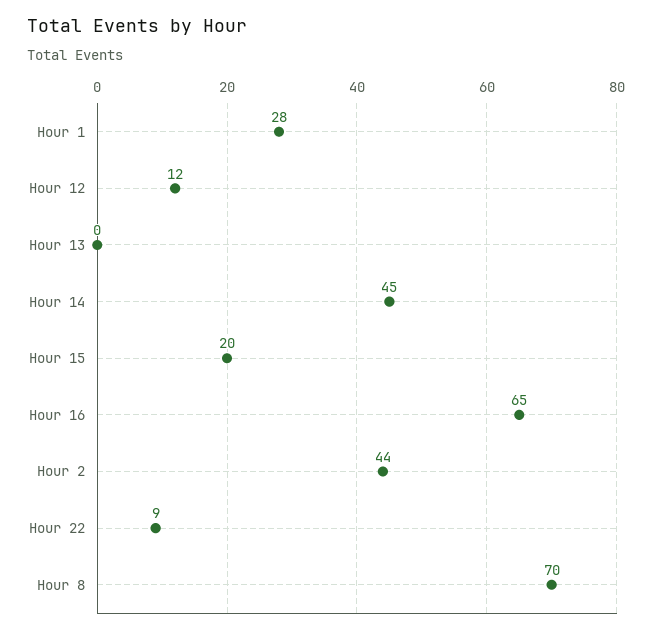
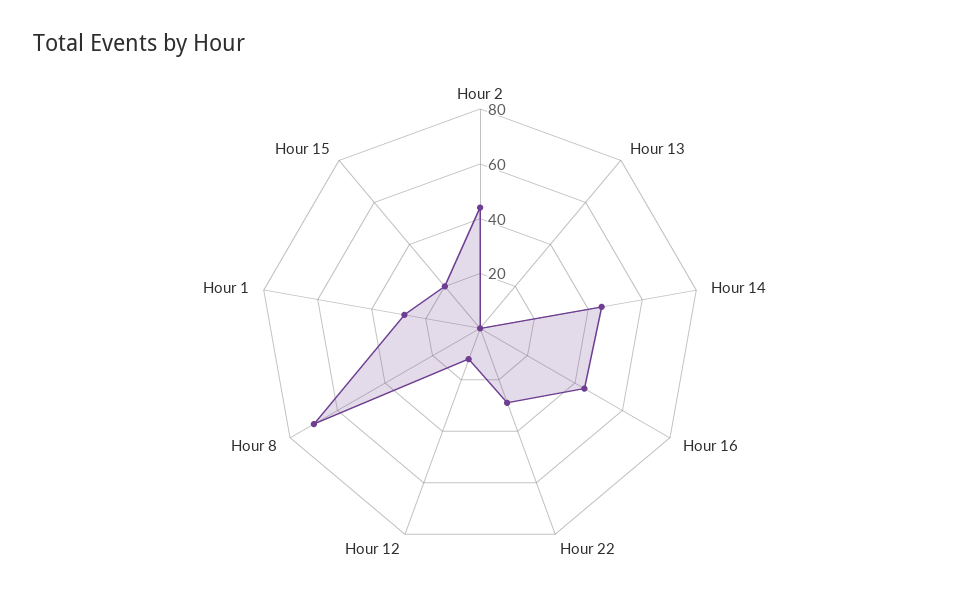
Hour 16: 65 -> 45
Hour 22: 9 -> 30

